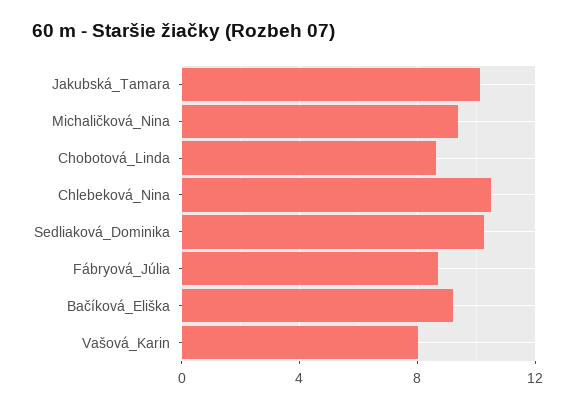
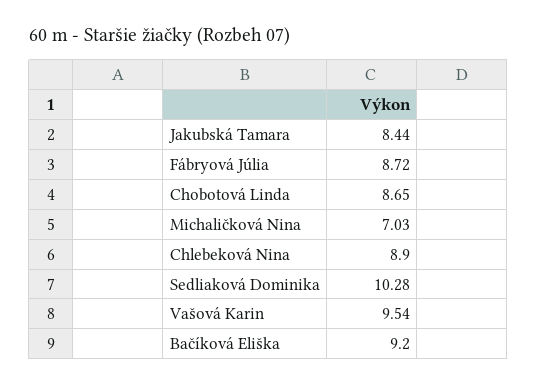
Jakubská_Tamara: 10 -> 8.44
Michaličková_Nina: 9.5 -> 7.03
Chlebeková_Nina: 10.5 -> 8.9
Vašová_Karin: 8 -> 9.54

